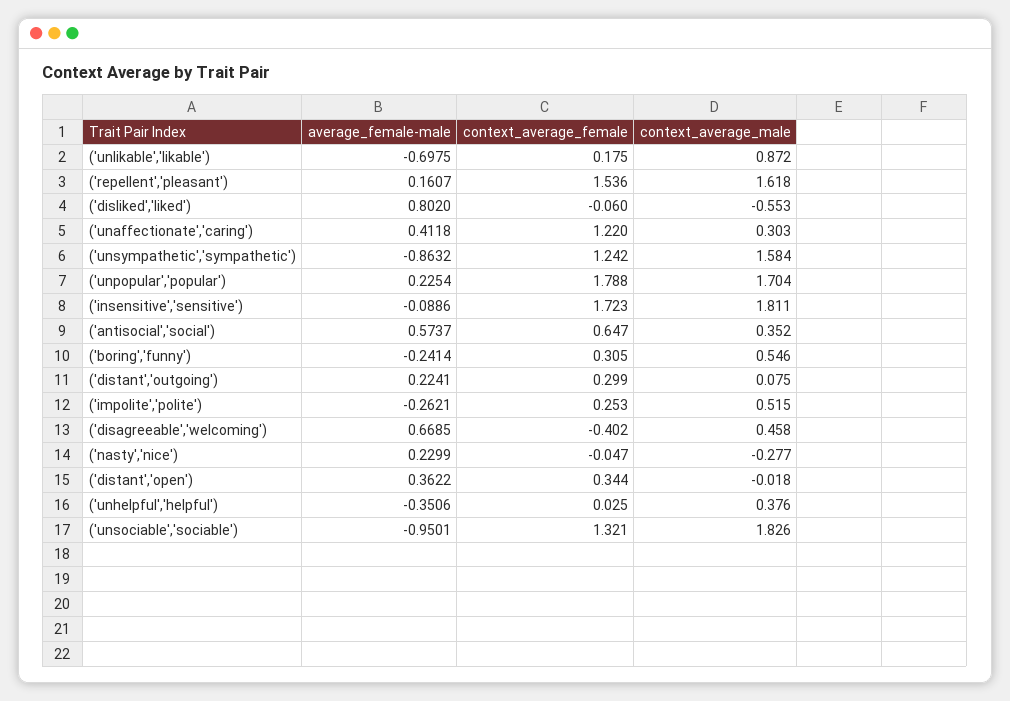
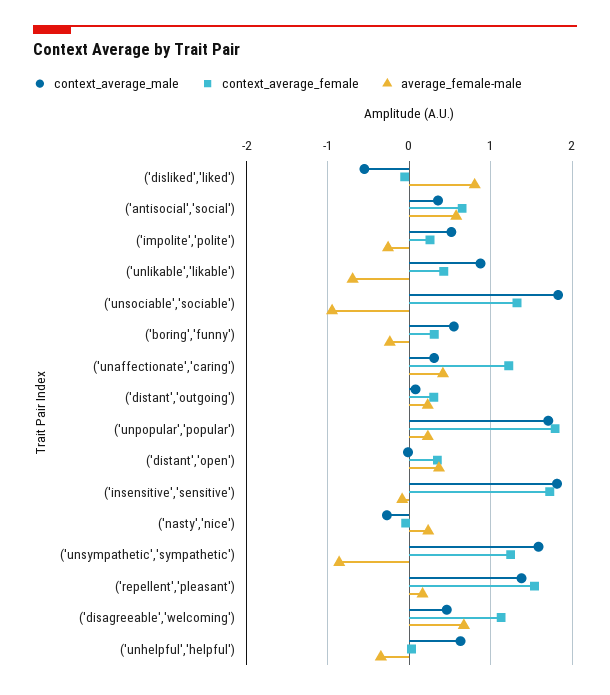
context_average_female, ('unlikable','likable'): 0.175 -> 0.4
context_average_male, ('repellent','pleasant'): 1.618 -> 1.4
context_average_female, ('disagreeable','welcoming'): -0.402 -> 1.1
context_average_male, ('unhelpful','helpful'): 0.376 -> 0.6

